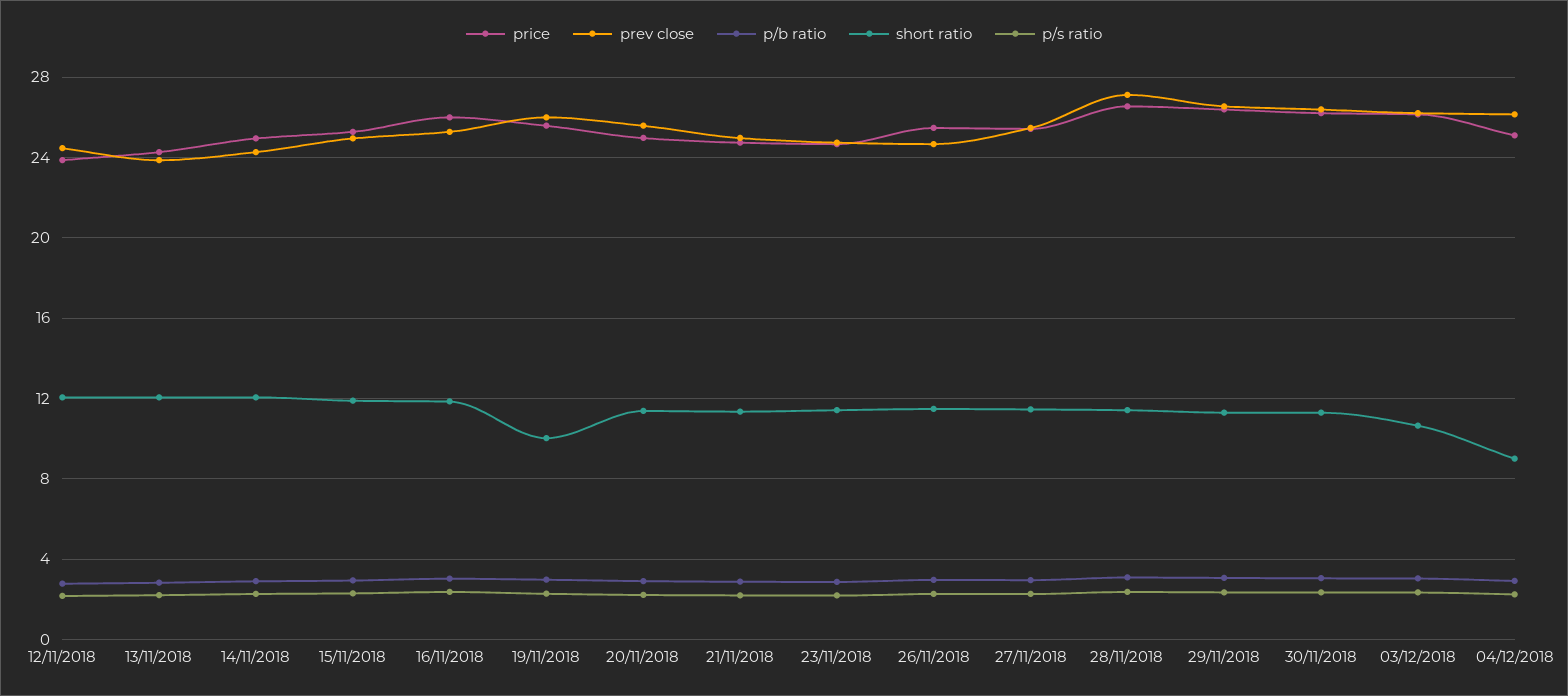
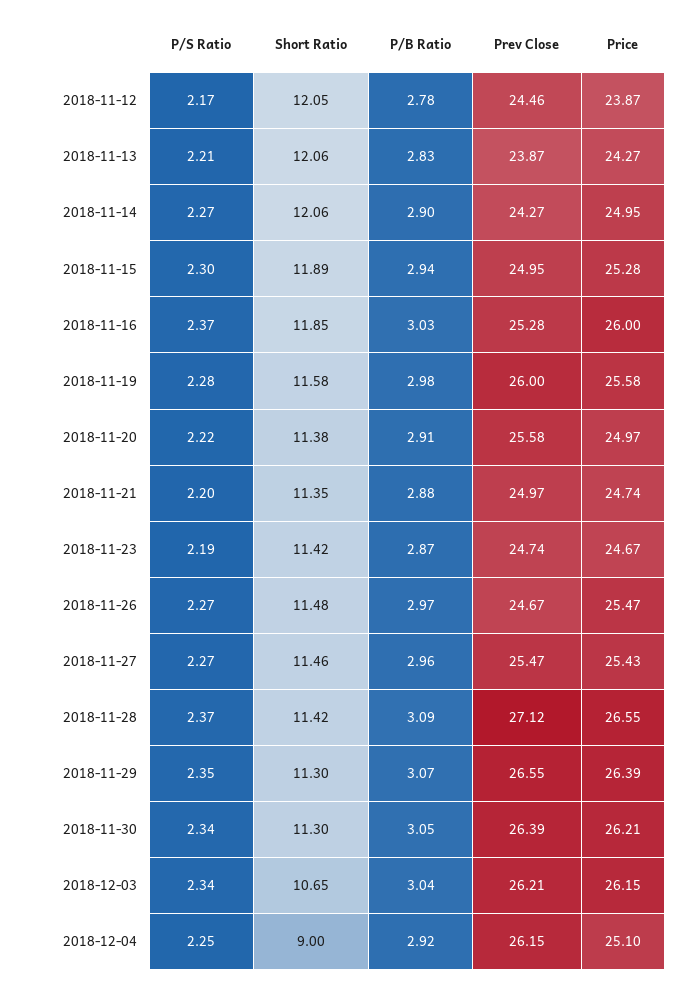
short ratio, 19/11/2018: 10 -> 11.58

